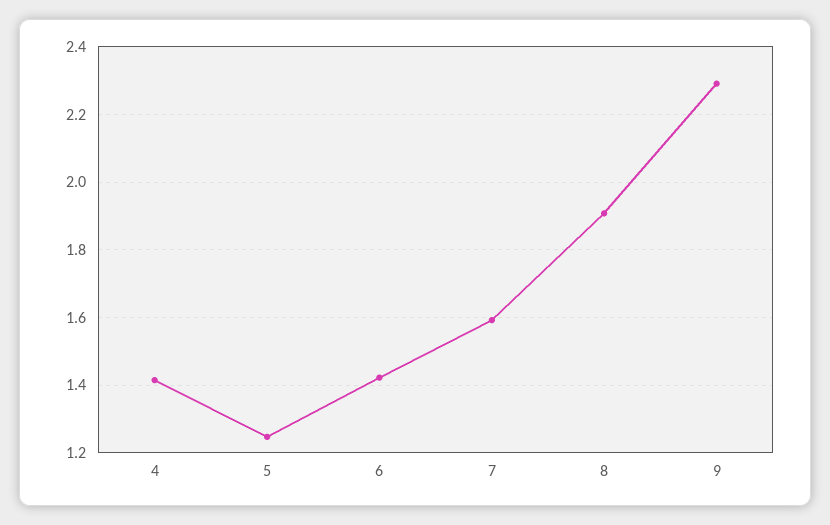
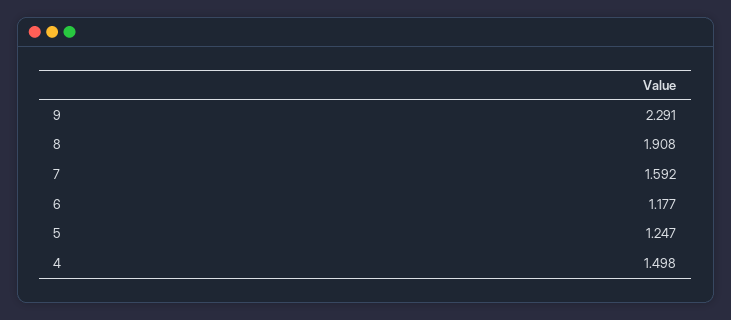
4: 1.42 -> 1.498
6: 1.42 -> 1.177

